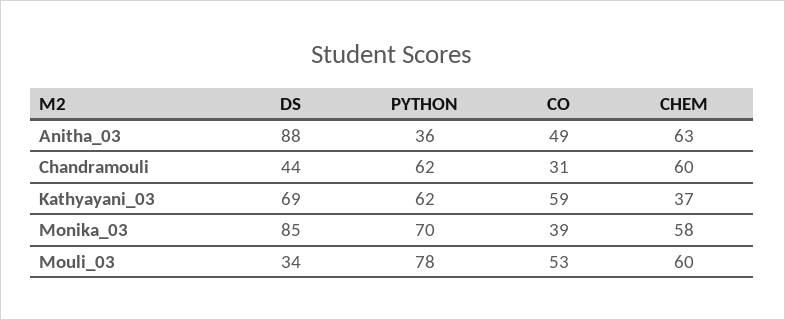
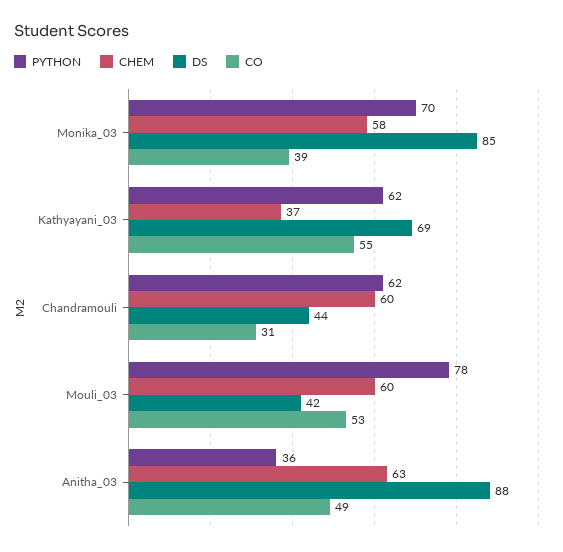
CO, Kathyayani_03: 59 -> 55
DS, Mouli_03: 34 -> 42

